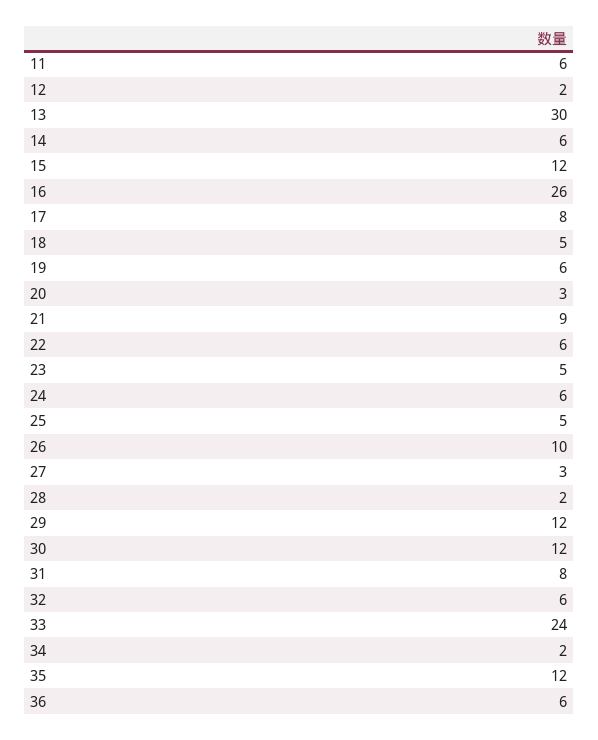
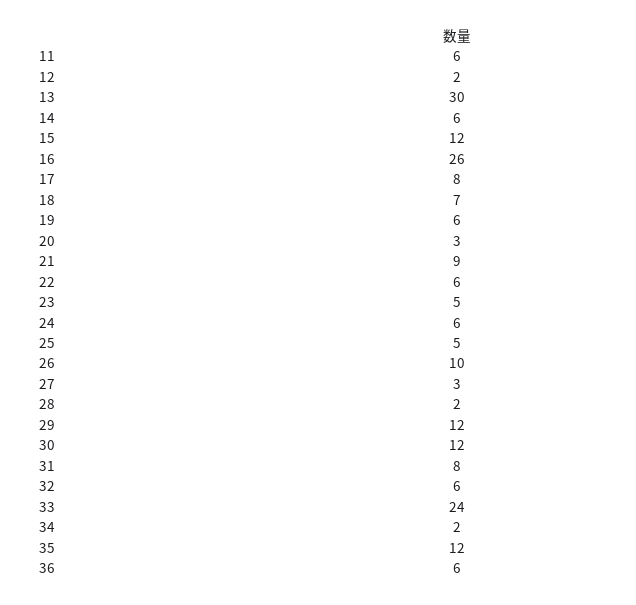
18: 5 -> 7

